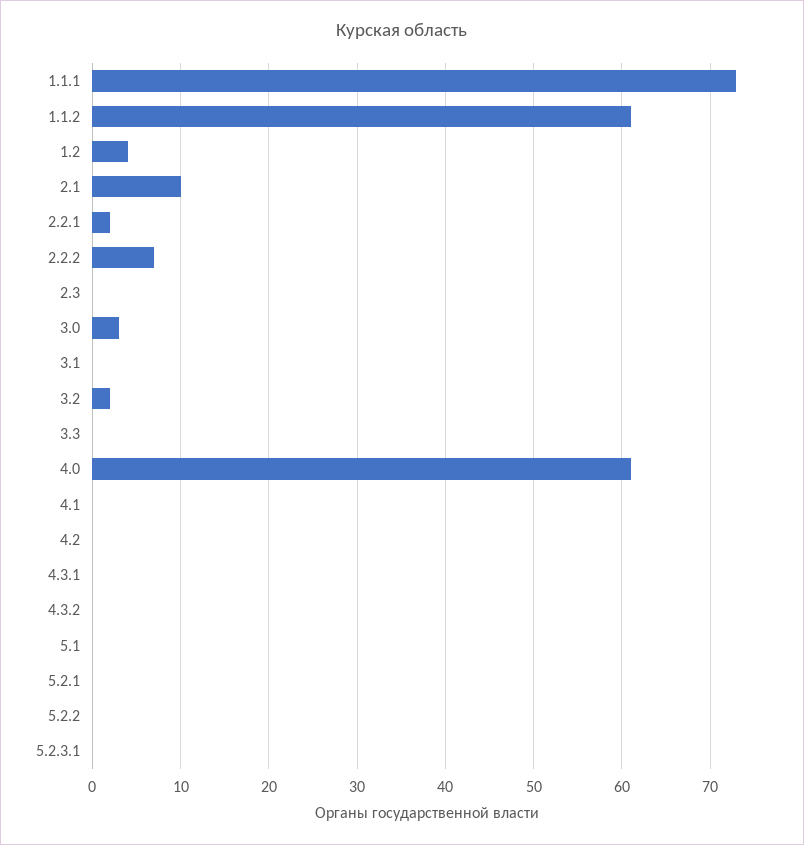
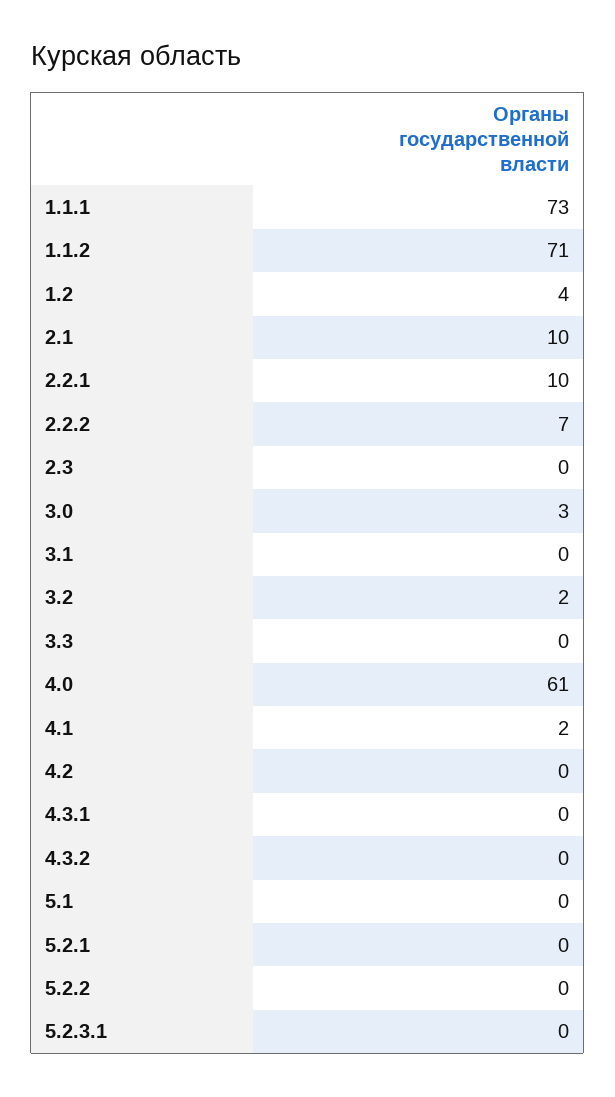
1.1.2: 61 -> 71
2.2.1: 2 -> 10
4.1: 0 -> 2

